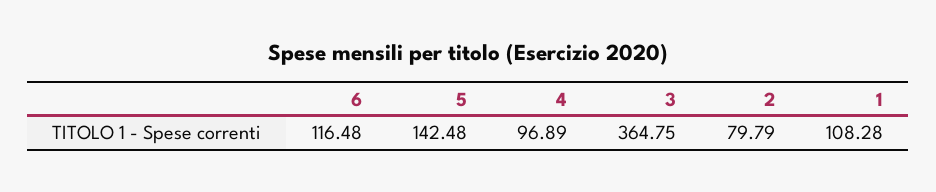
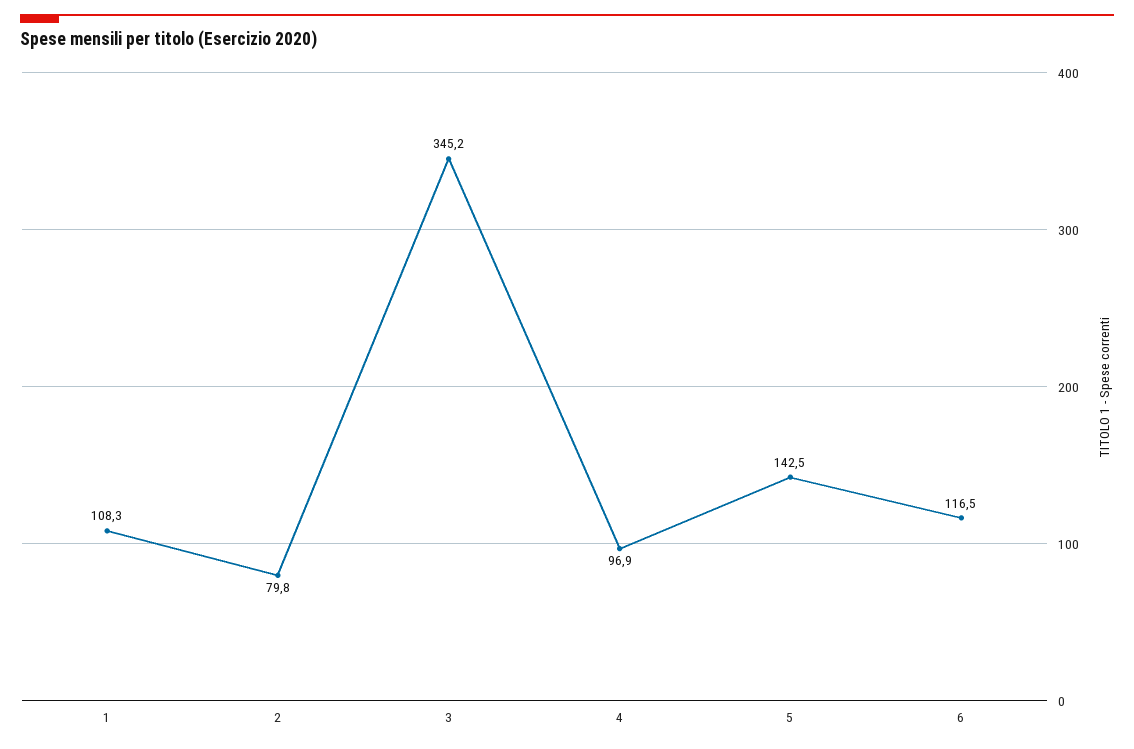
3: 364.75 -> 345.2

